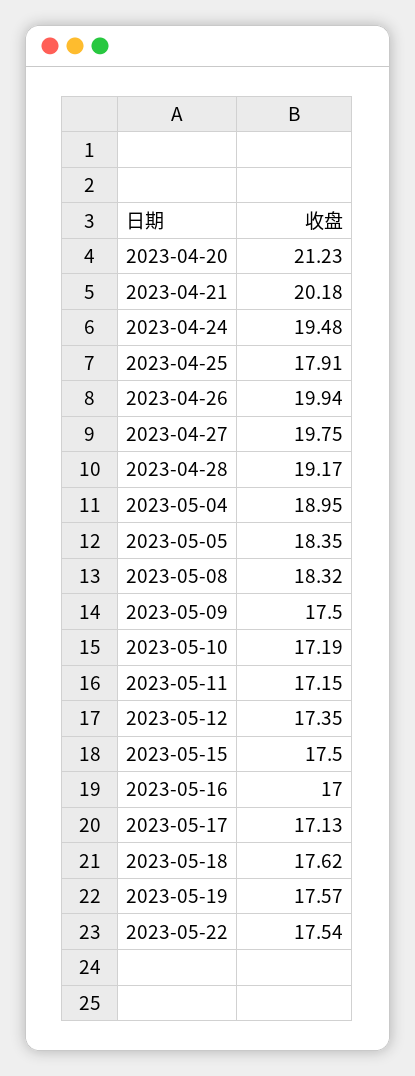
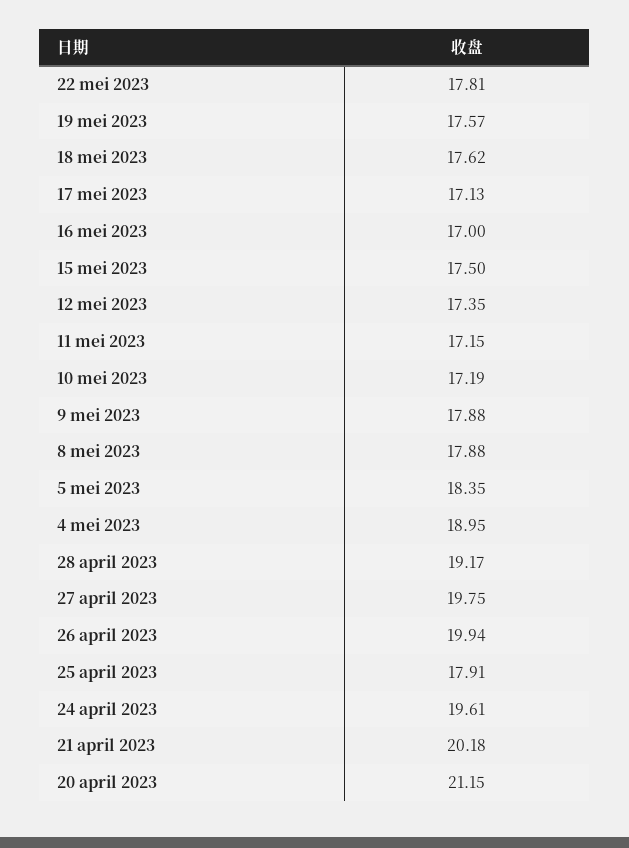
2023-04-20: 21.23 -> 21.15
2023-04-24: 19.48 -> 19.61
2023-05-08: 18.32 -> 17.88
2023-05-09: 17.5 -> 17.88
2023-05-22: 17.54 -> 17.81

